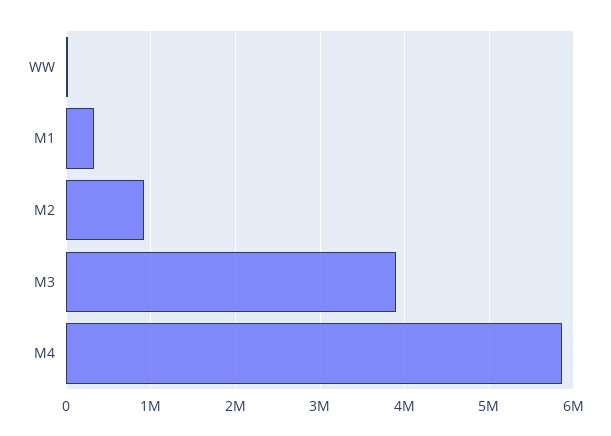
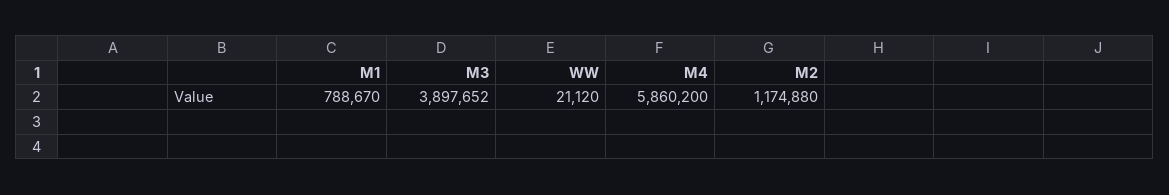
M1: 300000 -> 788670
M2: 900000 -> 1174880

